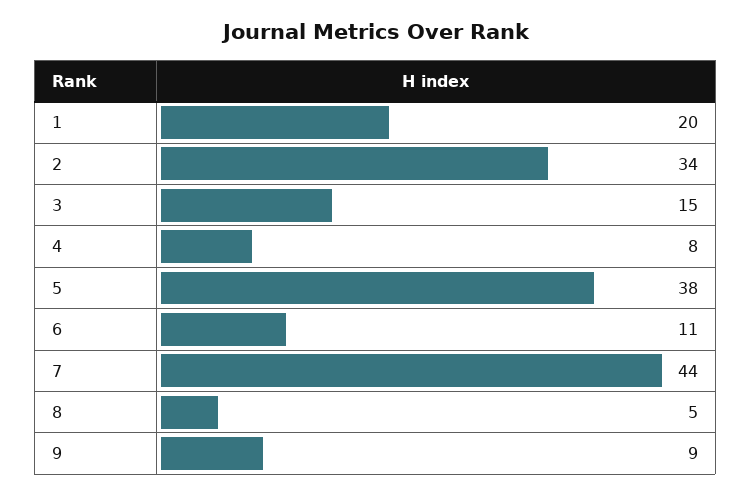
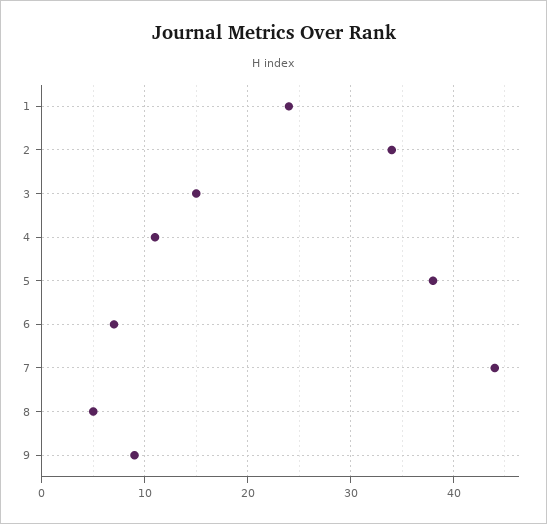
1: 20 -> 24
4: 8 -> 11
6: 11 -> 7

